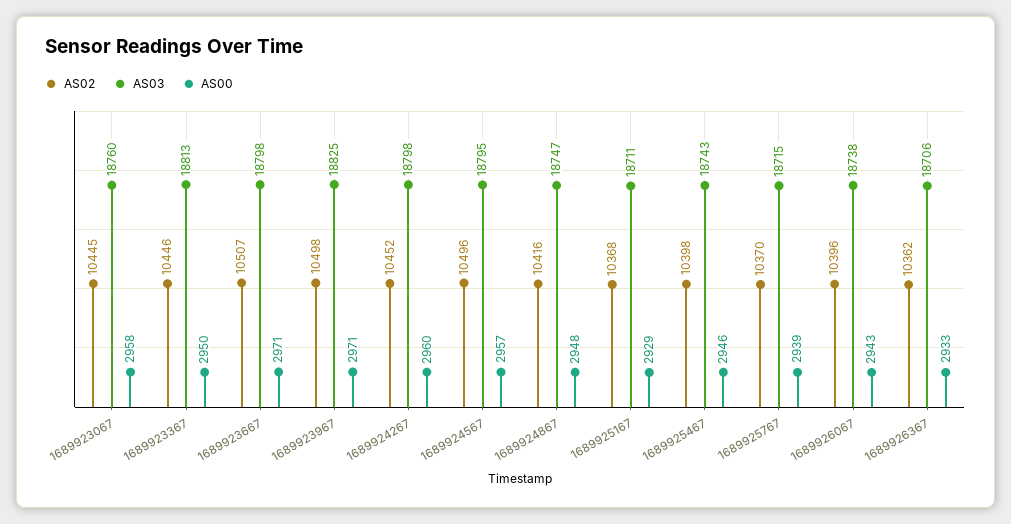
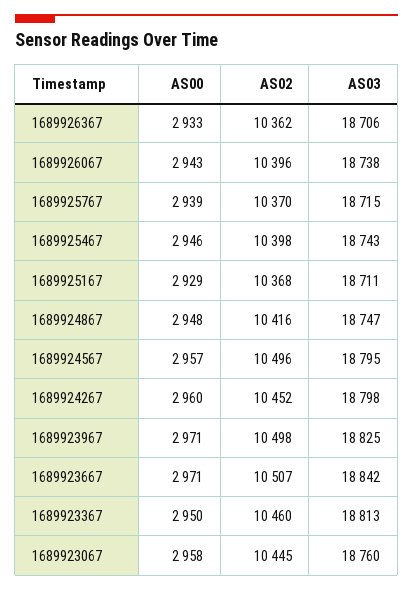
AS02, 1689923367: 10446 -> 10460
AS03, 1689923667: 18798 -> 18842

